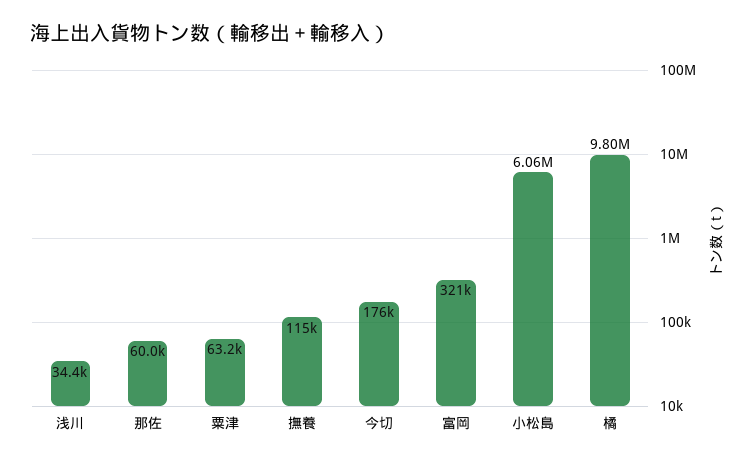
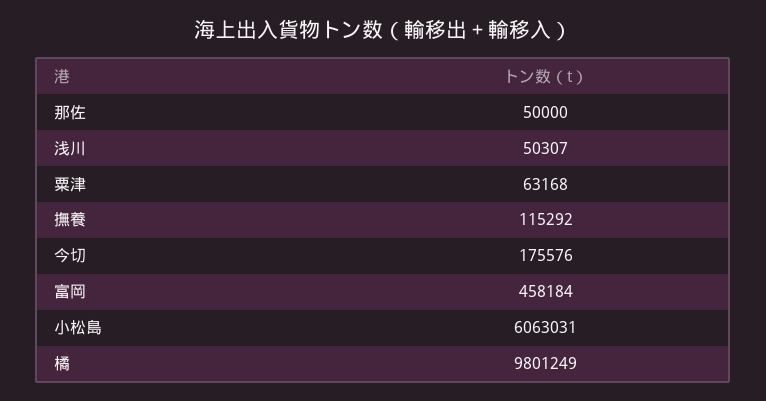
浅川: 34400 -> 50307
那佐: 60000 -> 50000
富岡: 321000 -> 458184

